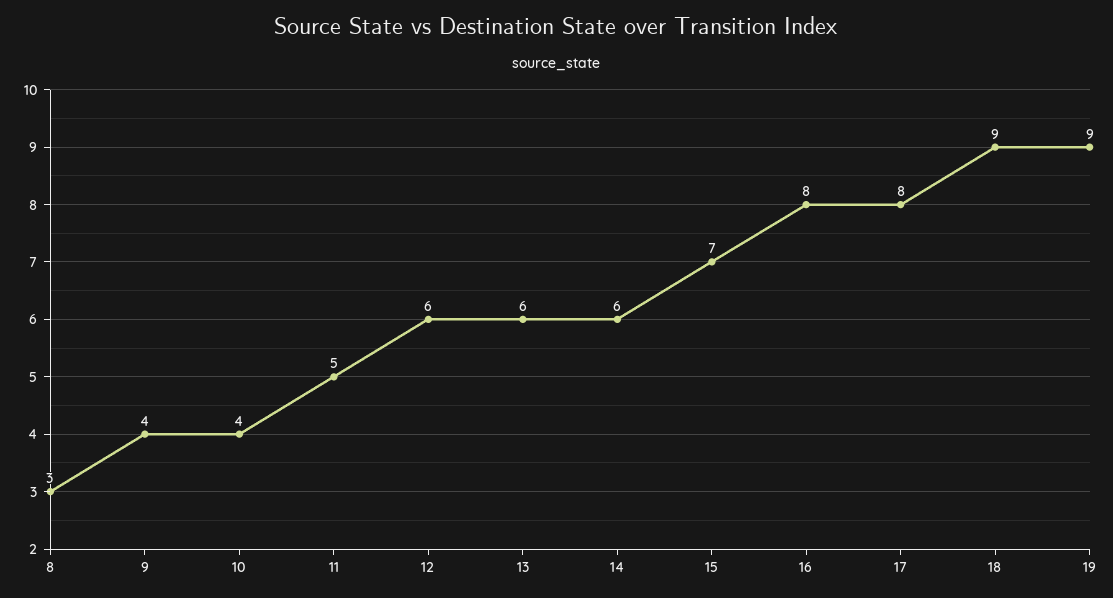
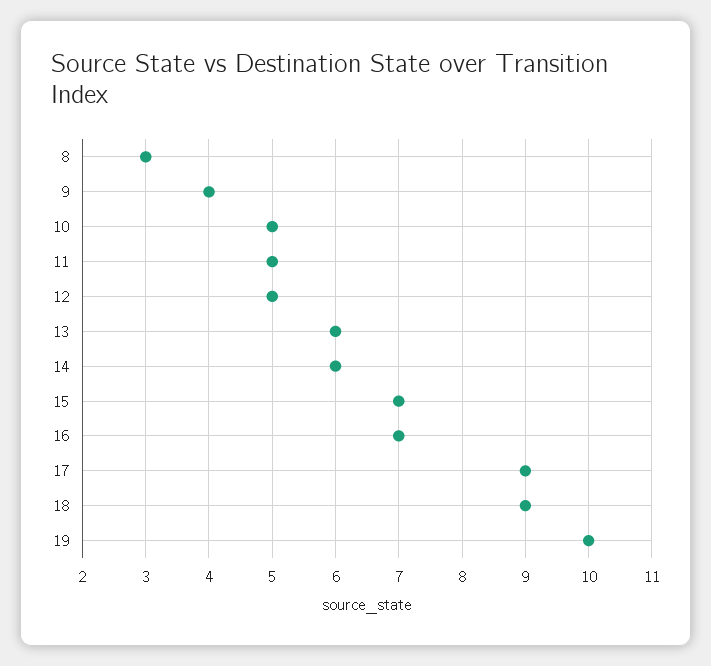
10: 4 -> 5
12: 6 -> 5
16: 8 -> 7
17: 8 -> 9
19: 9 -> 10

